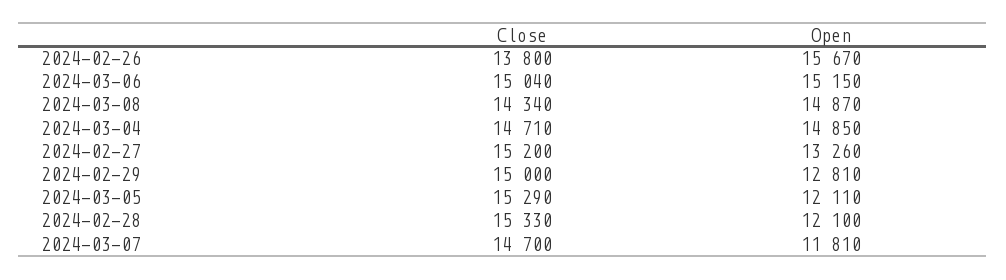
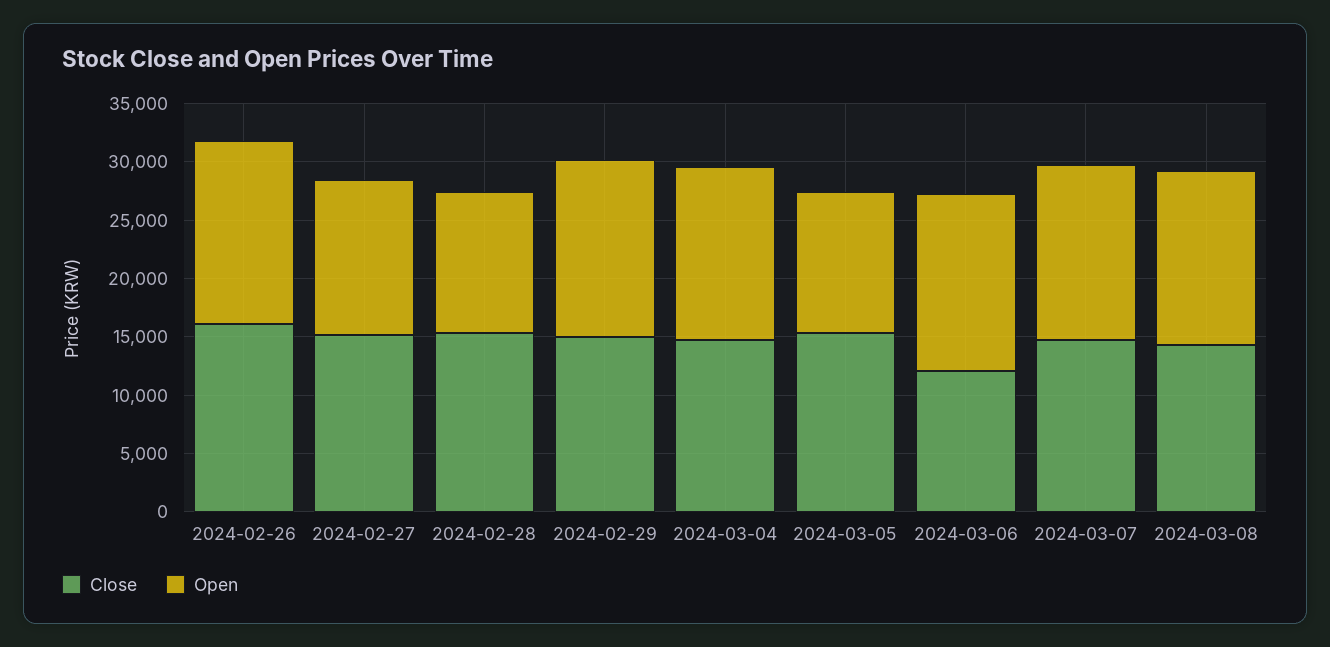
Close, 2024-02-26: 13800 -> 16000
Close, 2024-03-06: 15040 -> 12000
Open, 2024-02-29: 12810 -> 15000
Open, 2024-03-07: 11810 -> 15000

